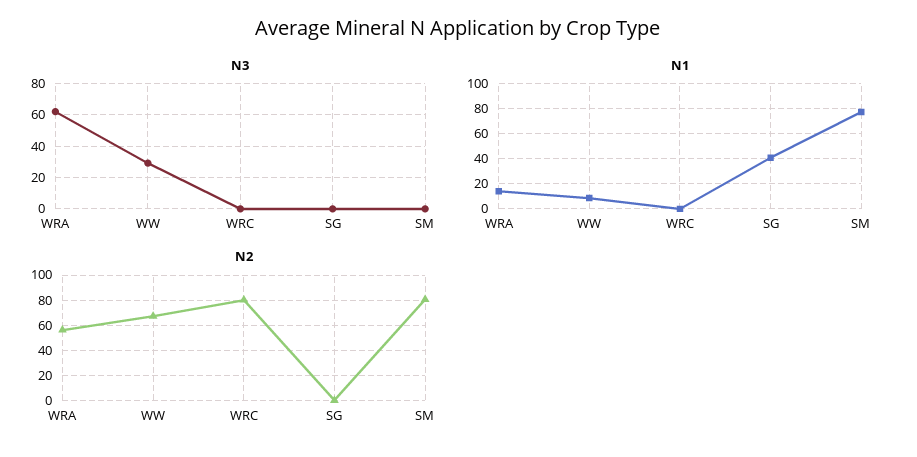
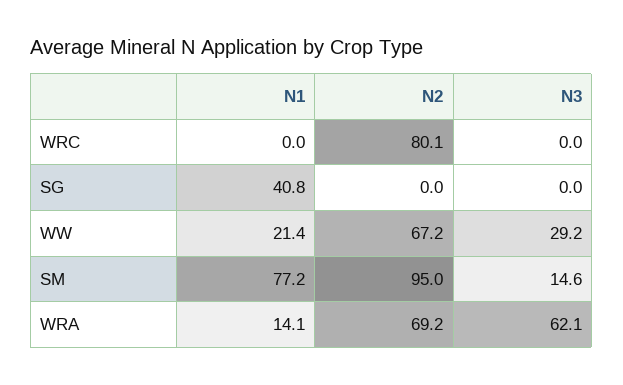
N3, SM: 0 -> 14.6
N1, WW: 10 -> 21.4
N2, WRA: 55 -> 69.2
N2, SM: 80 -> 95

